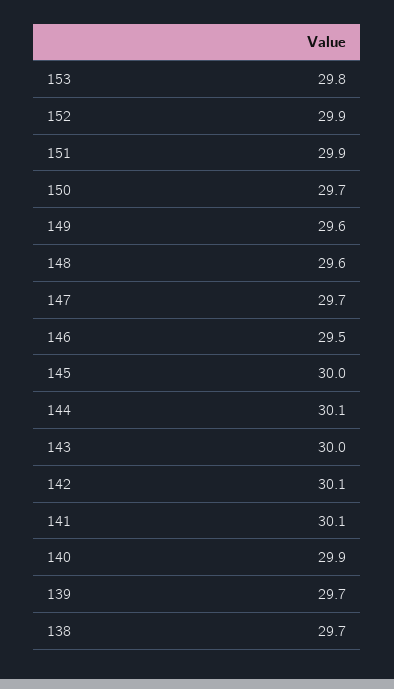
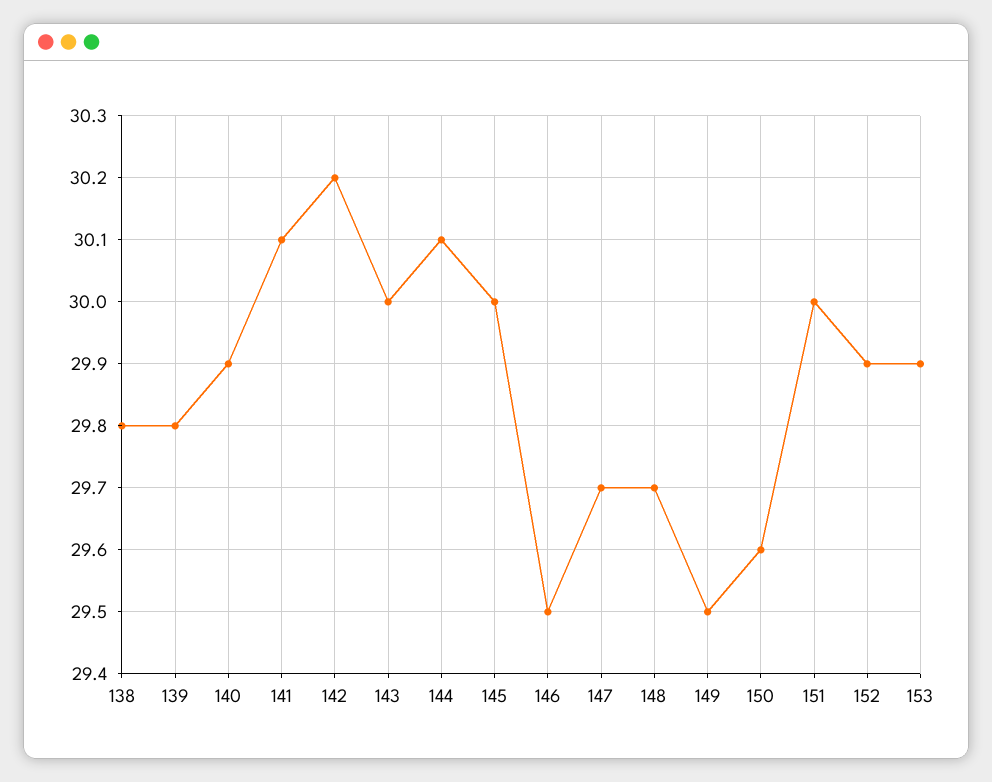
153: 29.8 -> 29.9
151: 29.9 -> 30
150: 29.7 -> 29.6
149: 29.6 -> 29.5
148: 29.6 -> 29.7
142: 30.1 -> 30.2
139: 29.7 -> 29.8
138: 29.7 -> 29.8

